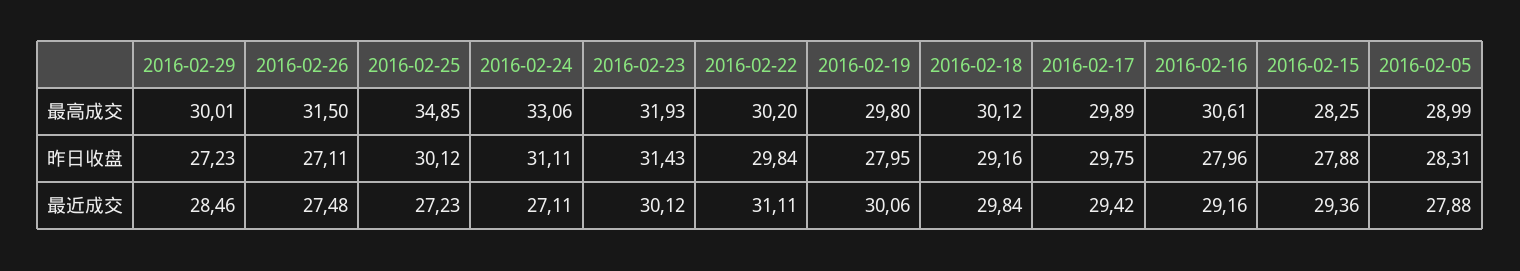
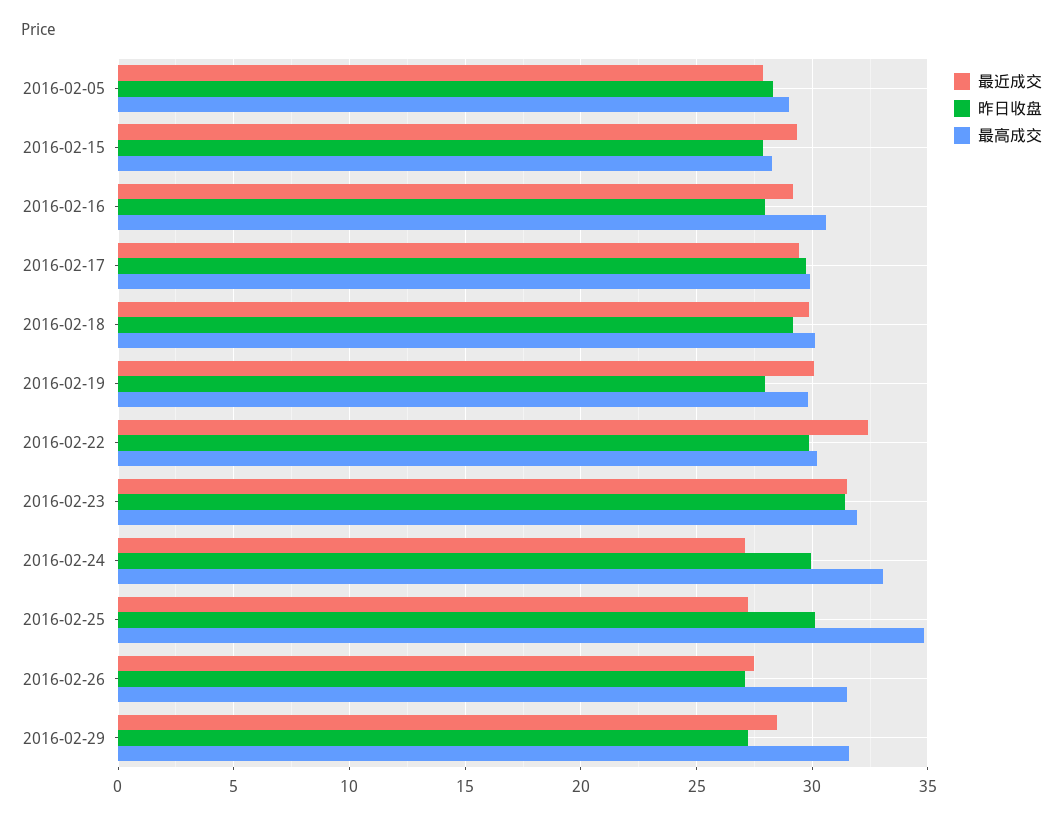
最高成交, 2016-02-29: 30.01 -> 31.5
昨日收盘, 2016-02-24: 31.11 -> 30
最近成交, 2016-02-23: 30.12 -> 31.5
最近成交, 2016-02-22: 31.11 -> 32.5

